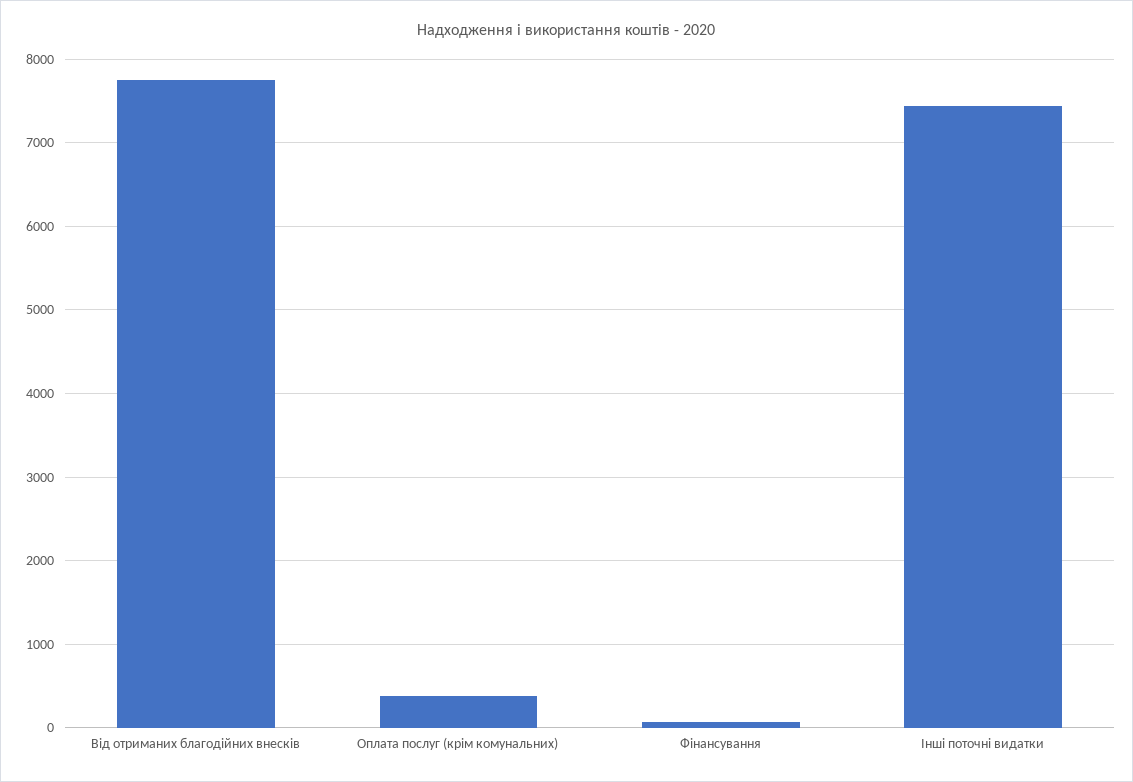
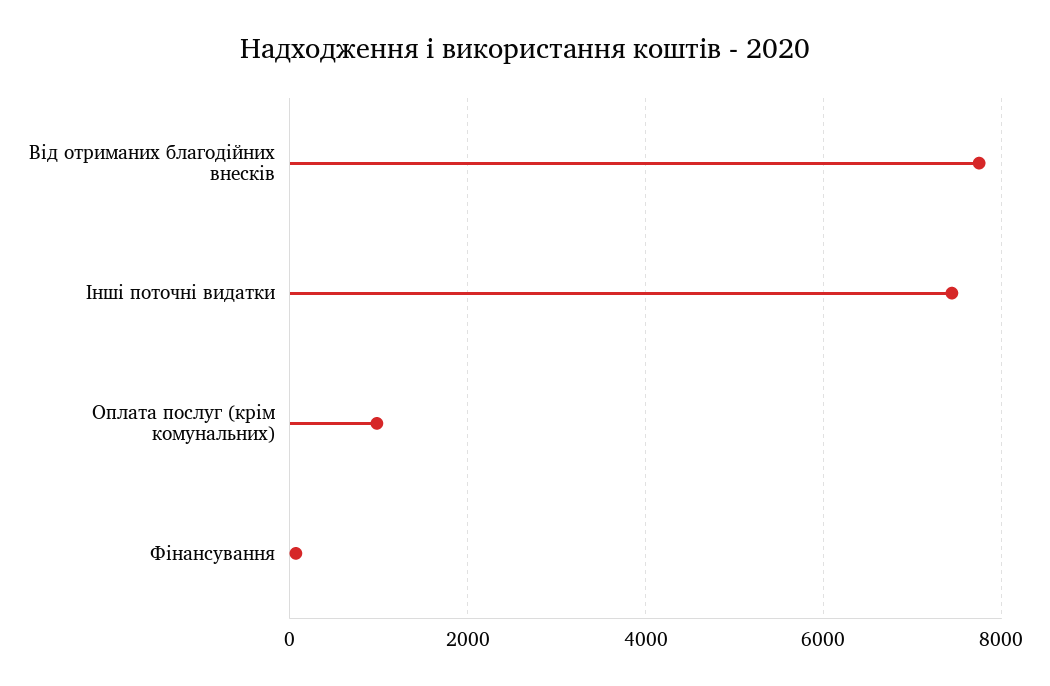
Оплата послуг (крім комунальних): 400 -> 1000

